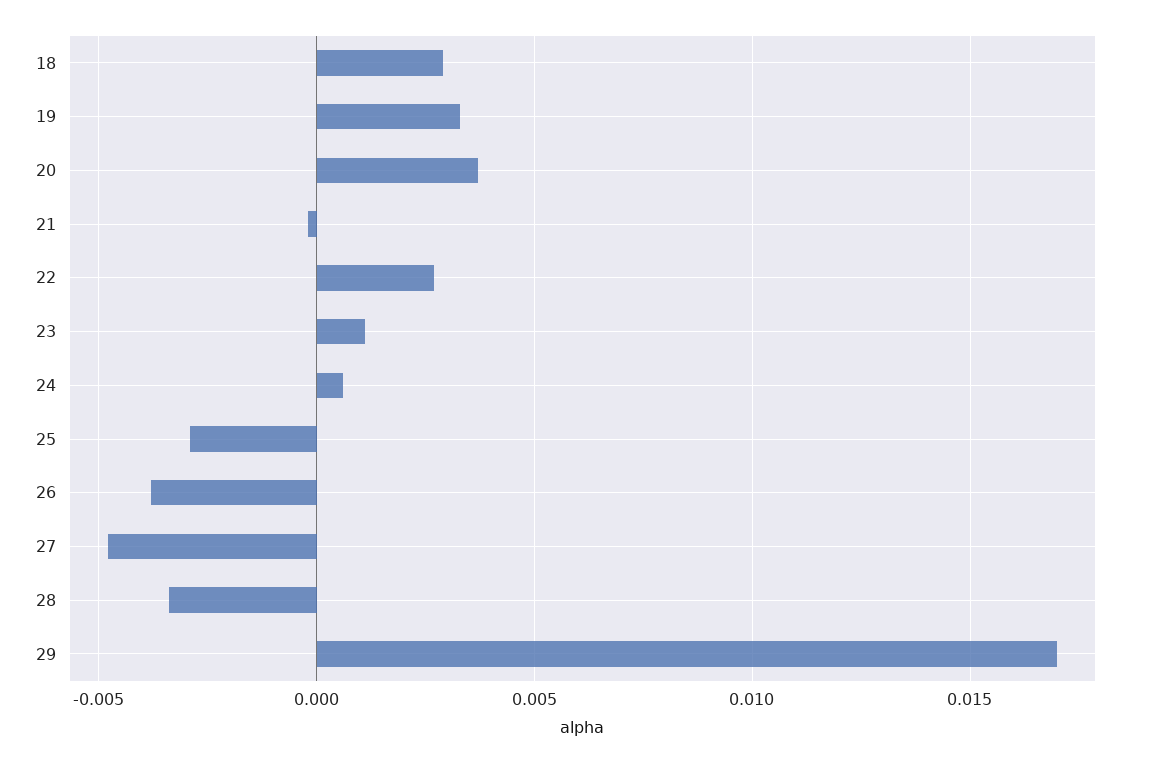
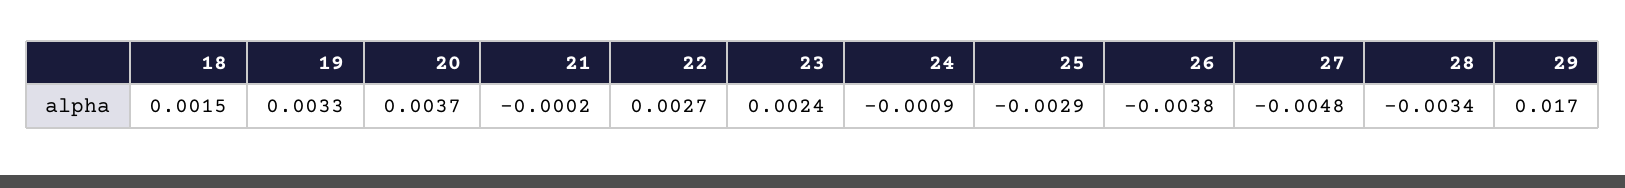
18: 0.003 -> 0.0015
23: 0.001 -> 0.0024
24: 0.0005 -> -0.0009

